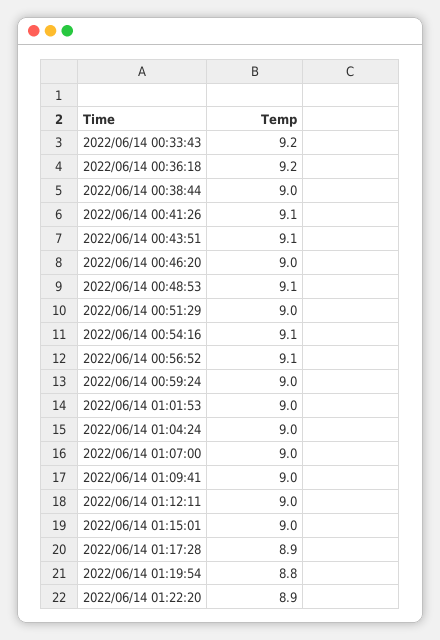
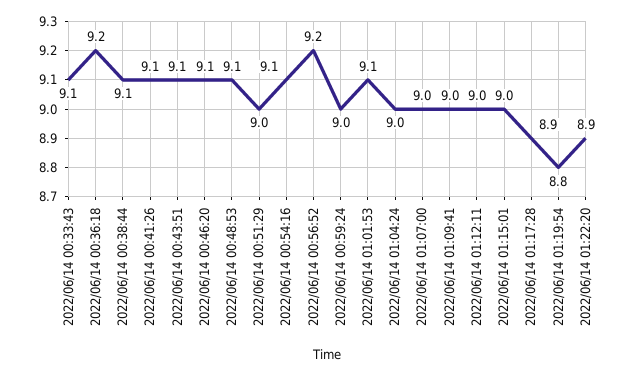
2022/06/14 00:33:43: 9.2 -> 9.1
2022/06/14 00:38:44: 9 -> 9.1
2022/06/14 00:46:20: 9 -> 9.1
2022/06/14 00:56:52: 9.1 -> 9.2
2022/06/14 01:01:53: 9 -> 9.1

